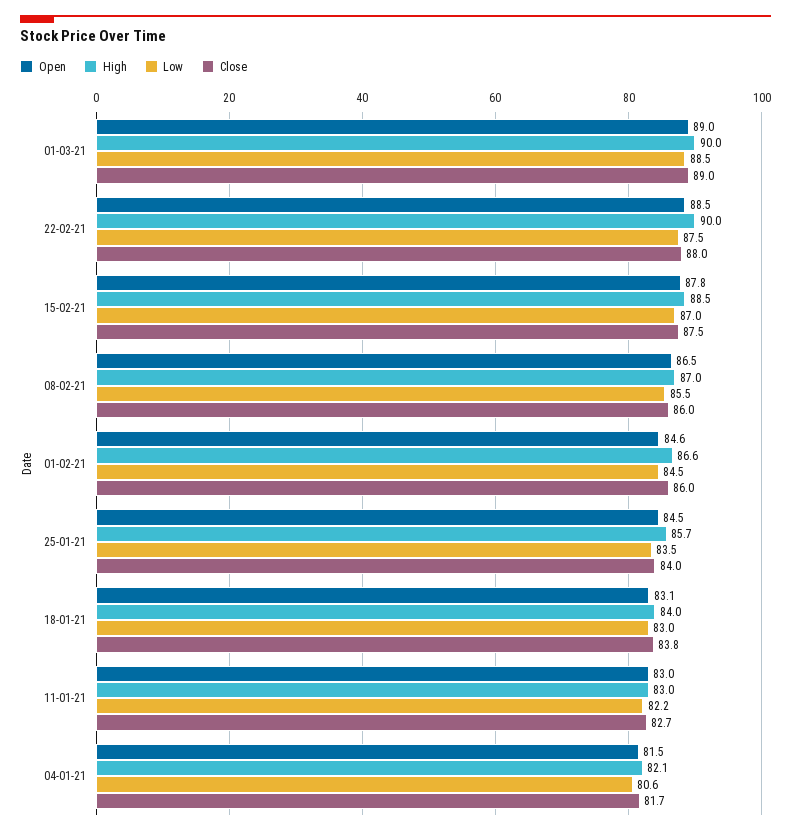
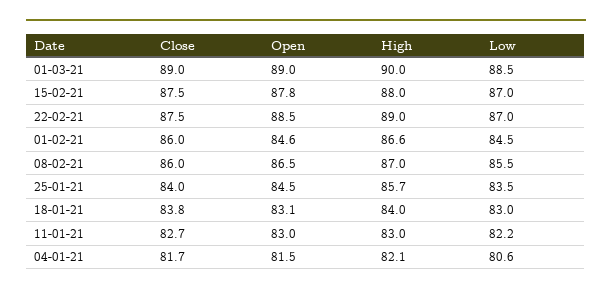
High, 22-02-21: 90 -> 89
Low, 22-02-21: 87.5 -> 87
Close, 22-02-21: 88 -> 87.5
High, 15-02-21: 88.5 -> 88

